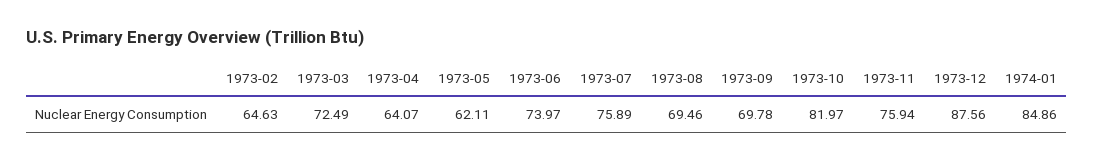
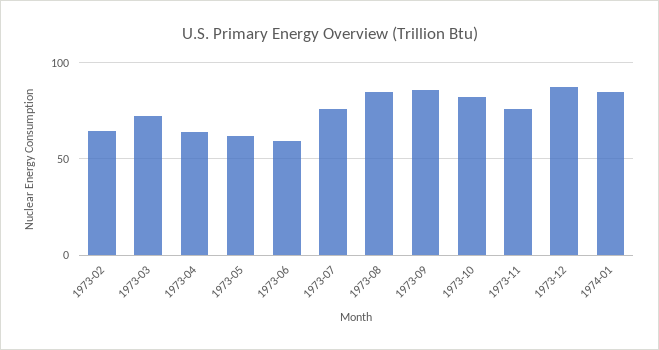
1973-06: 73.97 -> 60
1973-08: 69.46 -> 85
1973-09: 69.78 -> 85

